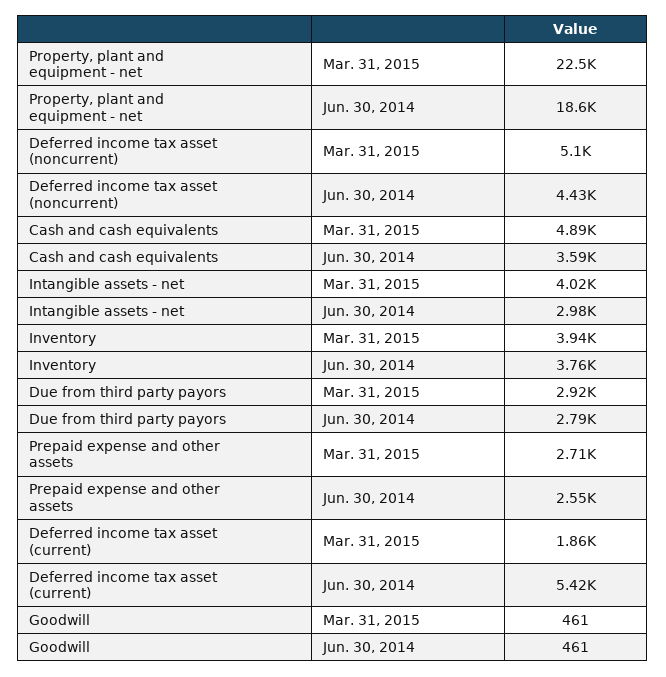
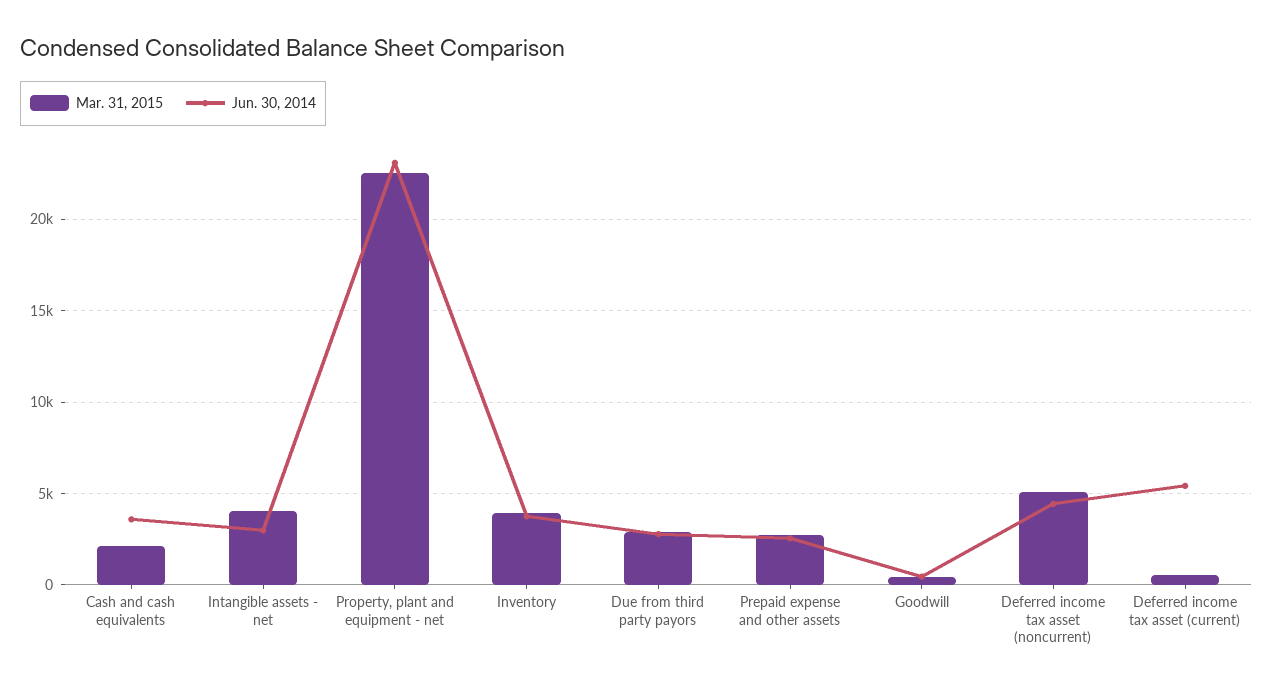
Jun. 30, 2014, Property, plant and equipment - net: 18600 -> 23000
Mar. 31, 2015, Cash and cash equivalents: 4890 -> 2000
Mar. 31, 2015, Deferred income tax asset (current): 1860 -> 500

